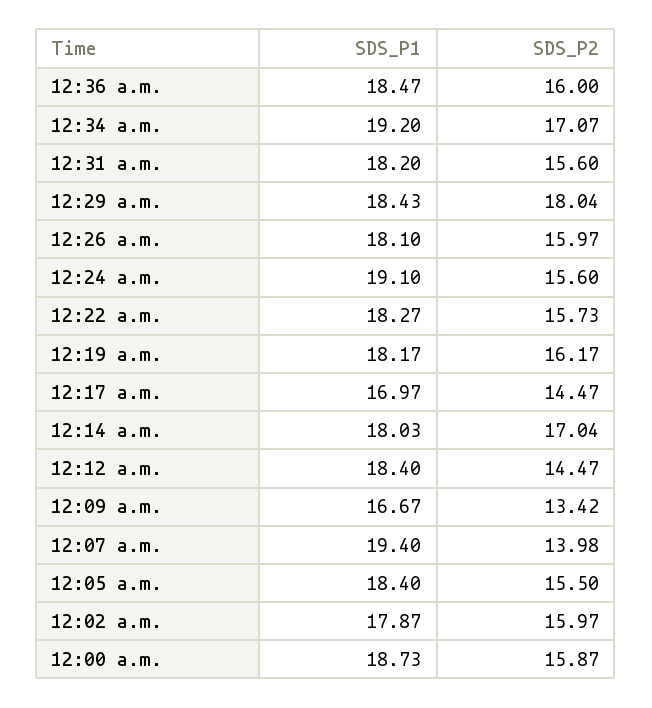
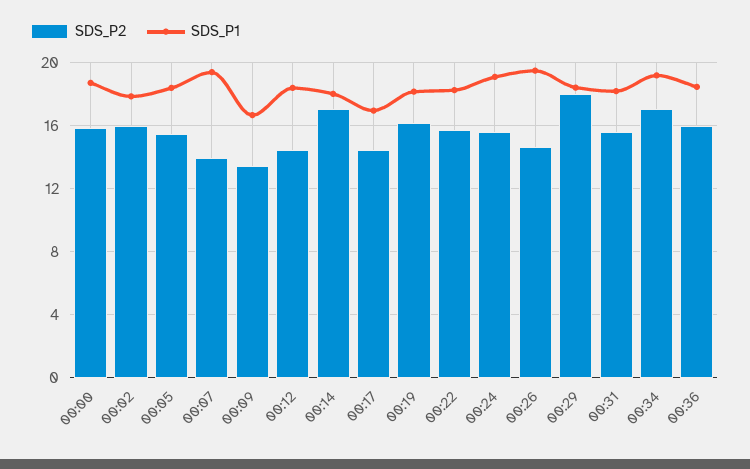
SDS_P1, 12:26 a.m.: 18.1 -> 19.5
SDS_P2, 12:26 a.m.: 15.97 -> 14.5

